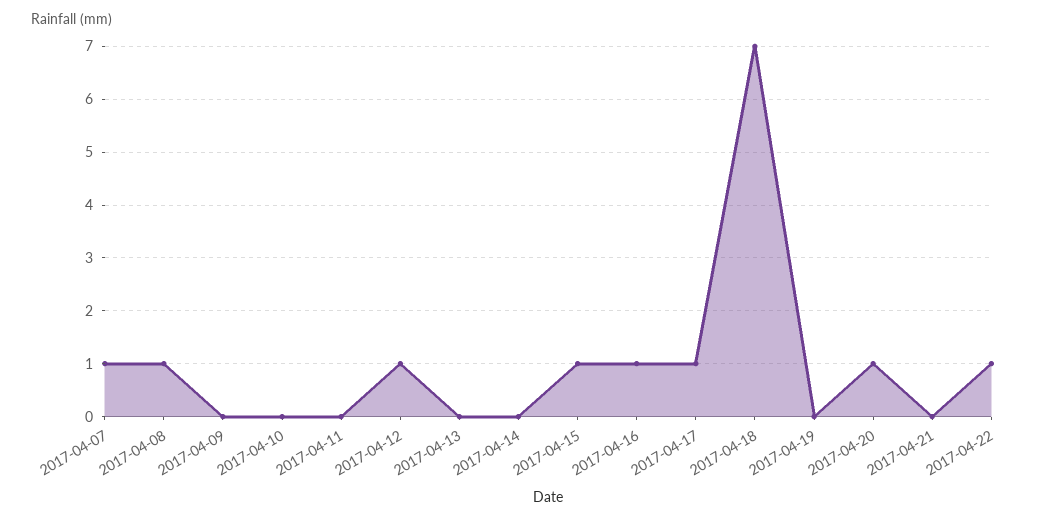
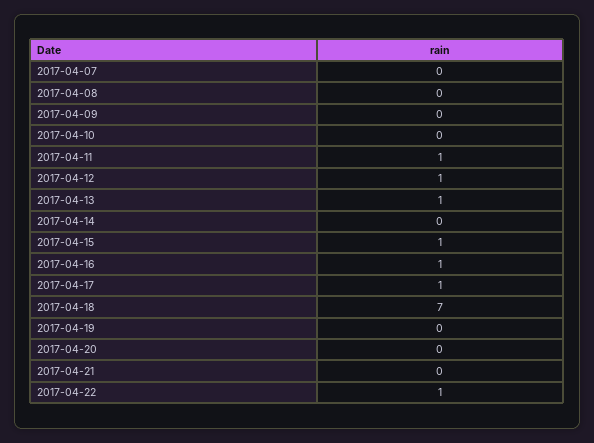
2017-04-07: 1 -> 0
2017-04-08: 1 -> 0
2017-04-11: 0 -> 1
2017-04-13: 0 -> 1
2017-04-20: 1 -> 0

